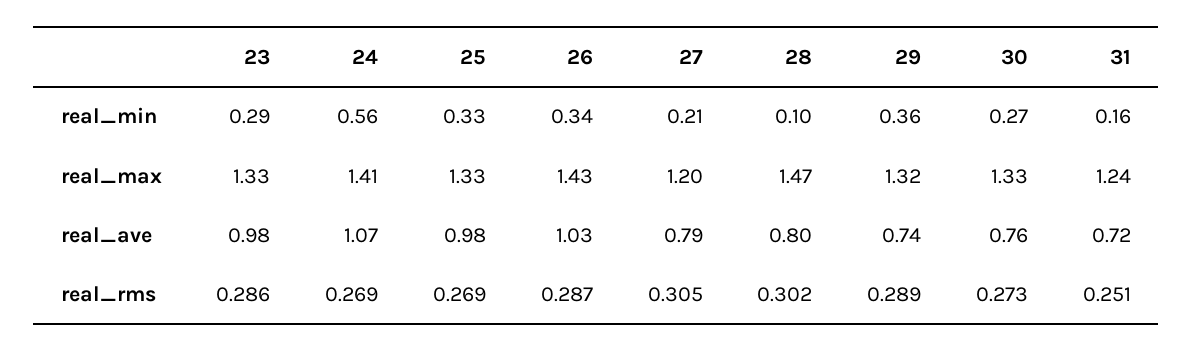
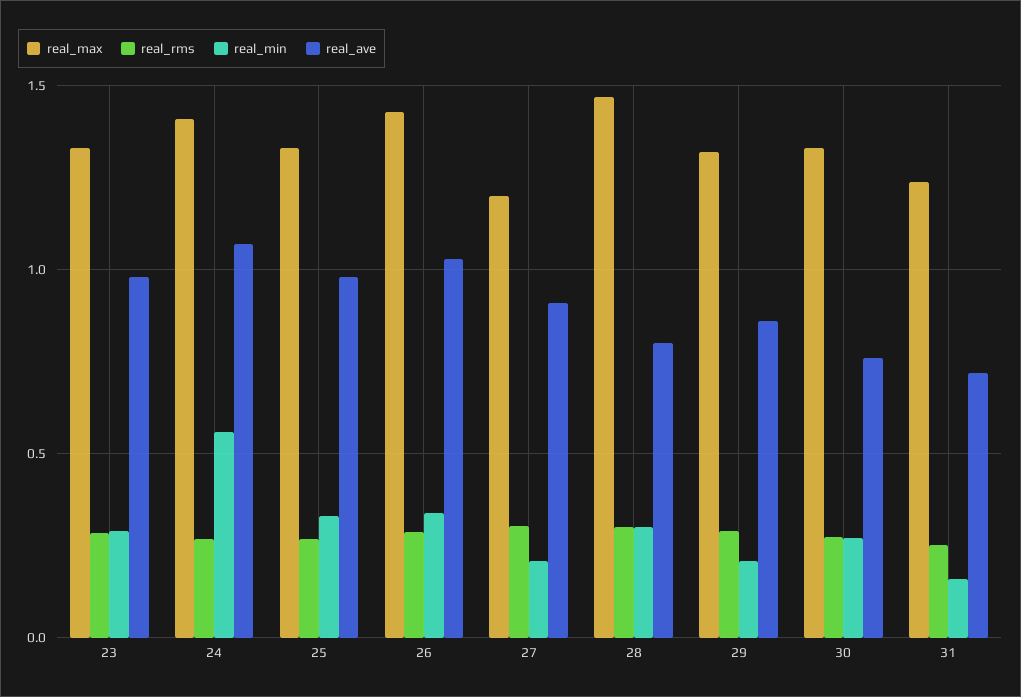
real_min, 28: 0.1 -> 0.3
real_min, 29: 0.36 -> 0.2
real_ave, 27: 0.79 -> 0.9
real_ave, 29: 0.74 -> 0.85

